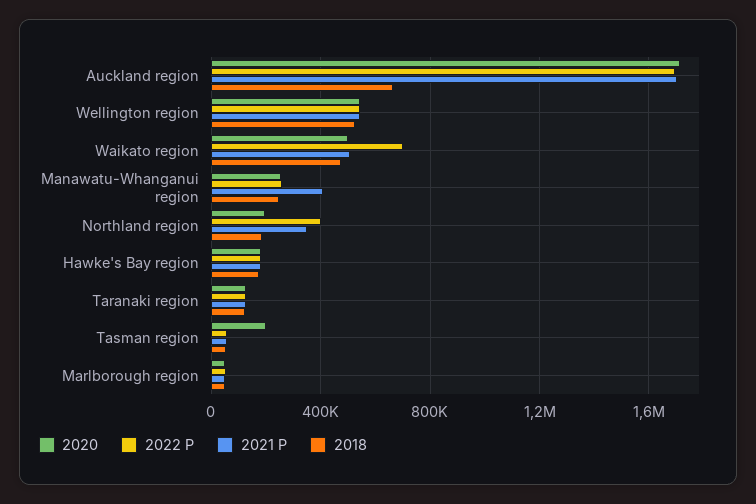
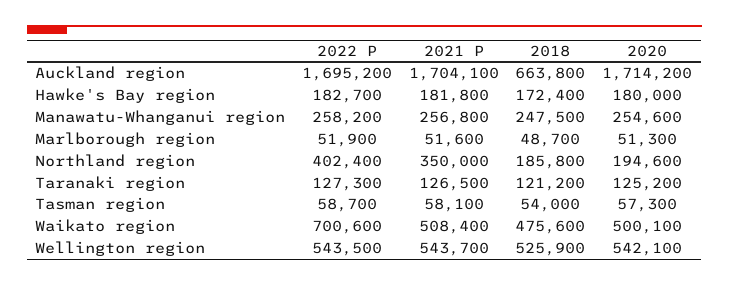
2021 P, Manawatu-Whanganui region: 400000 -> 256800
2020, Tasman region: 200000 -> 57300

